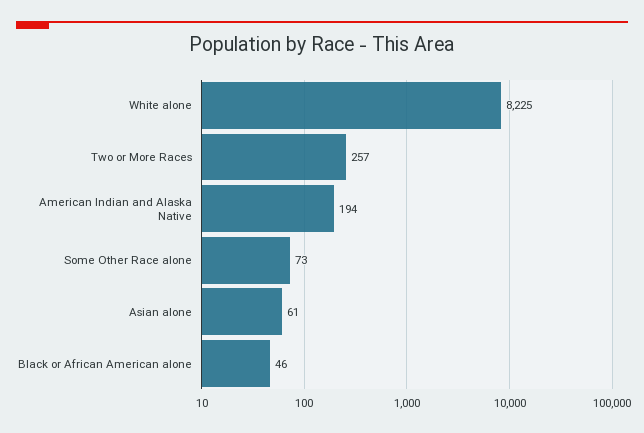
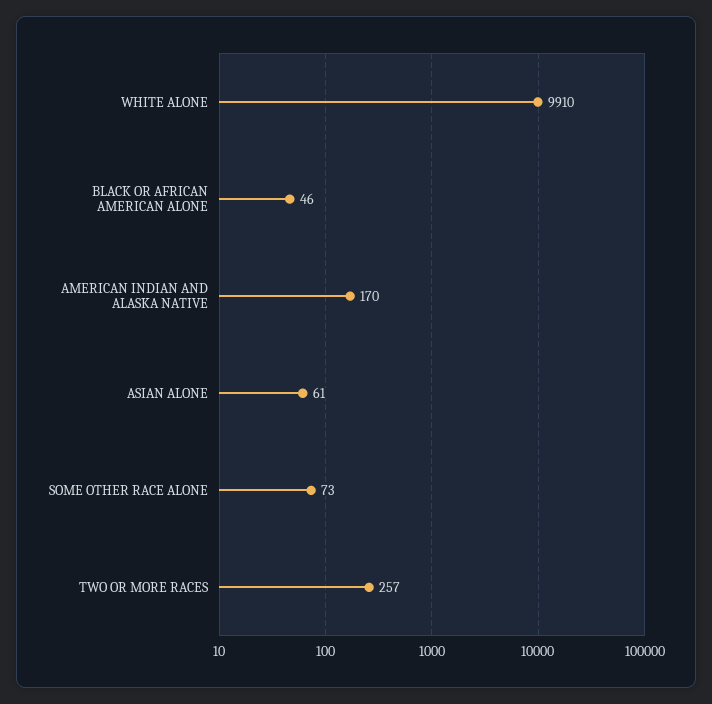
White alone: 8225 -> 9910
American Indian and Alaska Native: 194 -> 170

